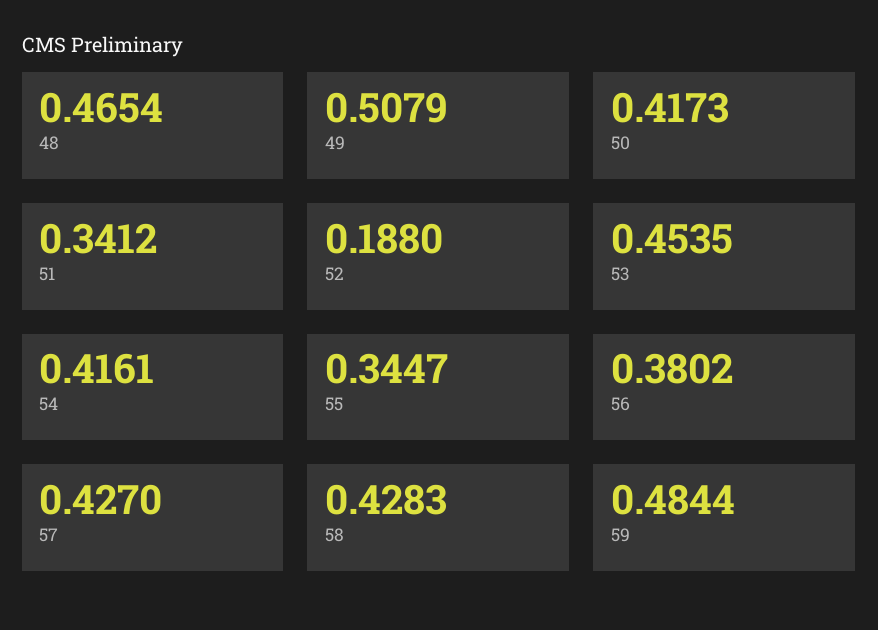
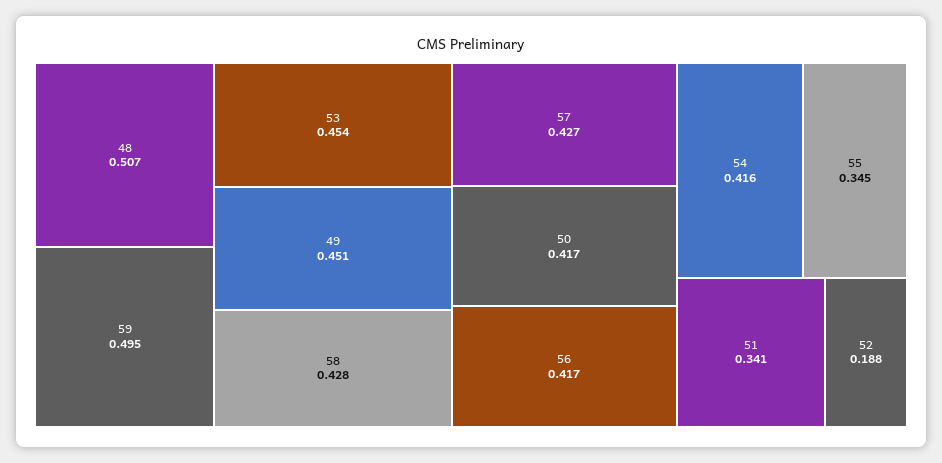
48: 0.4654 -> 0.507
49: 0.5079 -> 0.451
56: 0.3802 -> 0.417
59: 0.4844 -> 0.495

